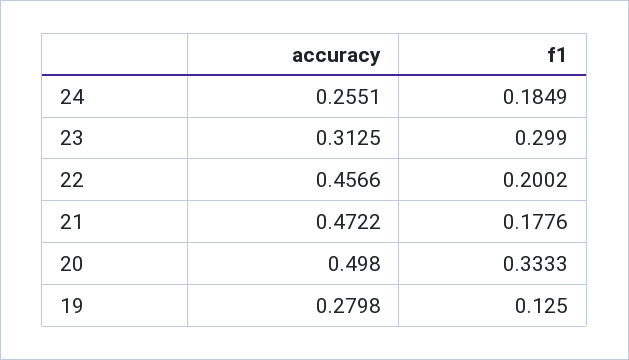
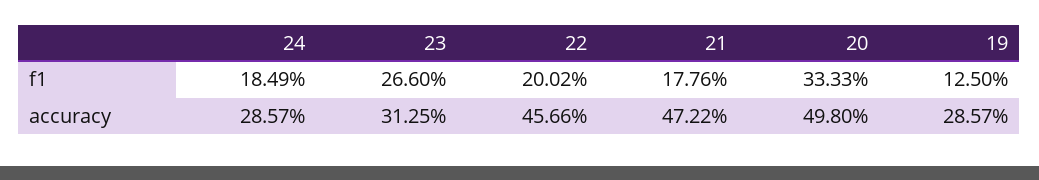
accuracy, 24: 0.2551 -> 0.2857
f1, 23: 0.299 -> 0.266
accuracy, 19: 0.2798 -> 0.2857

